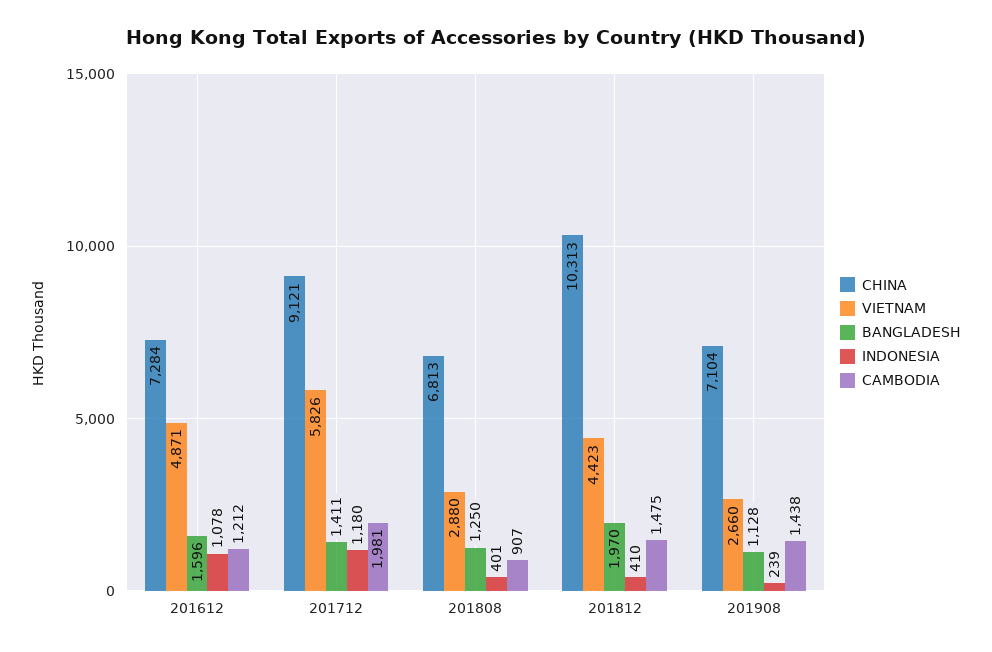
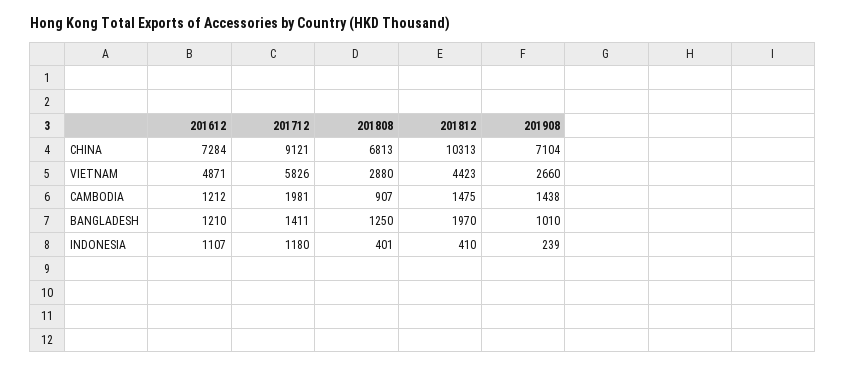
BANGLADESH, 201612: 1596 -> 1210
INDONESIA, 201612: 1078 -> 1107
BANGLADESH, 201908: 1128 -> 1010

